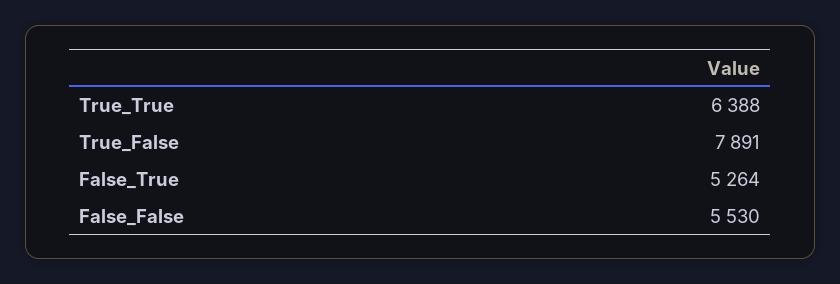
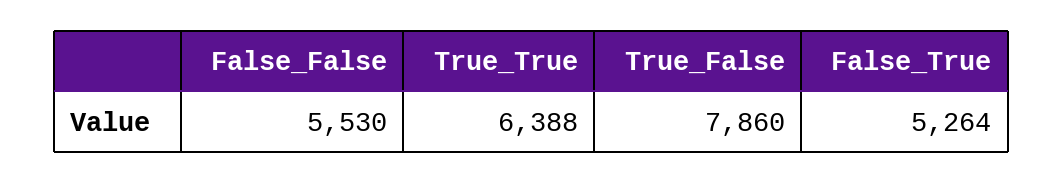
True_False: 7891 -> 7860

